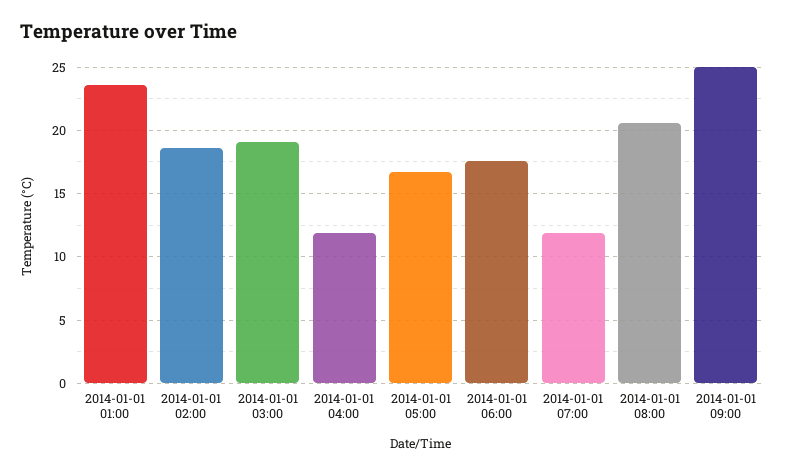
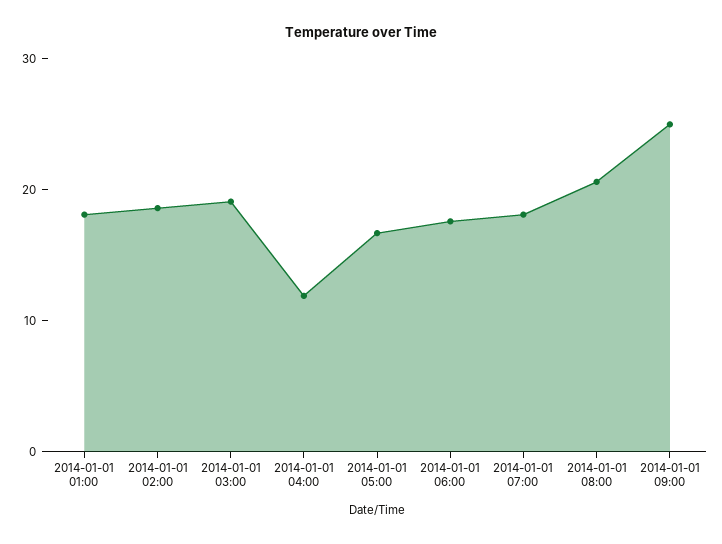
2014-01-01 01:00: 23.5 -> 18
2014-01-01 07:00: 12 -> 18

